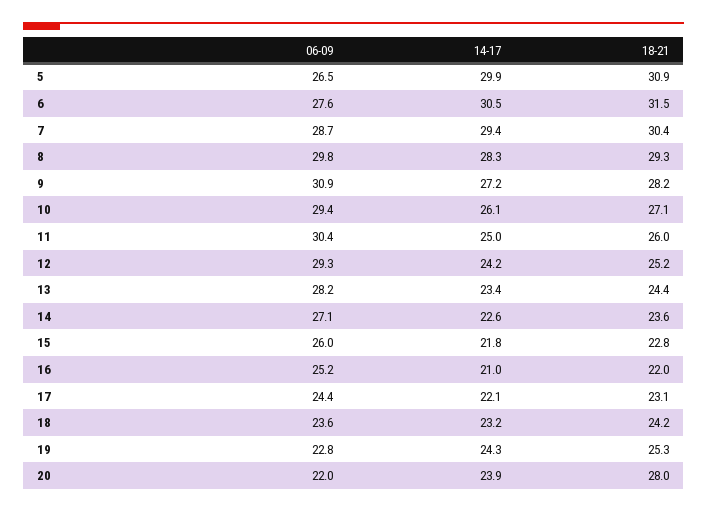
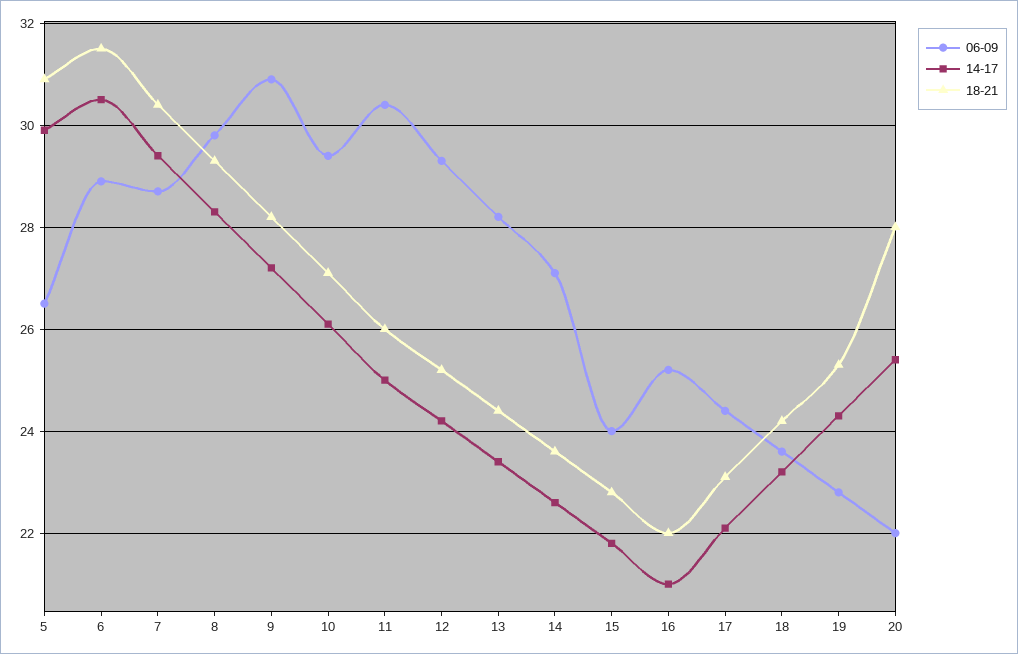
06-09, 6: 27.6 -> 29
06-09, 15: 26 -> 24
14-17, 20: 23.9 -> 25.5

